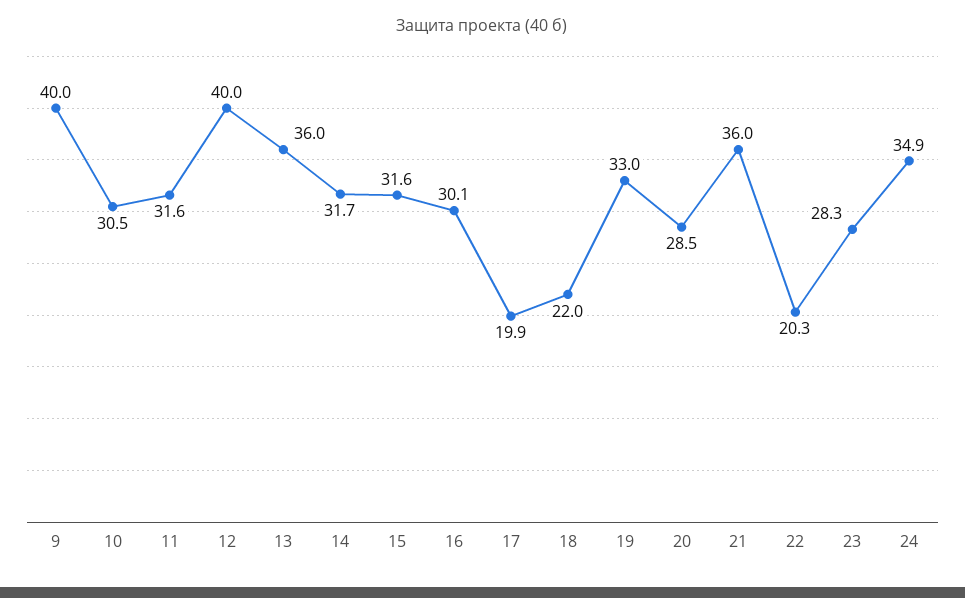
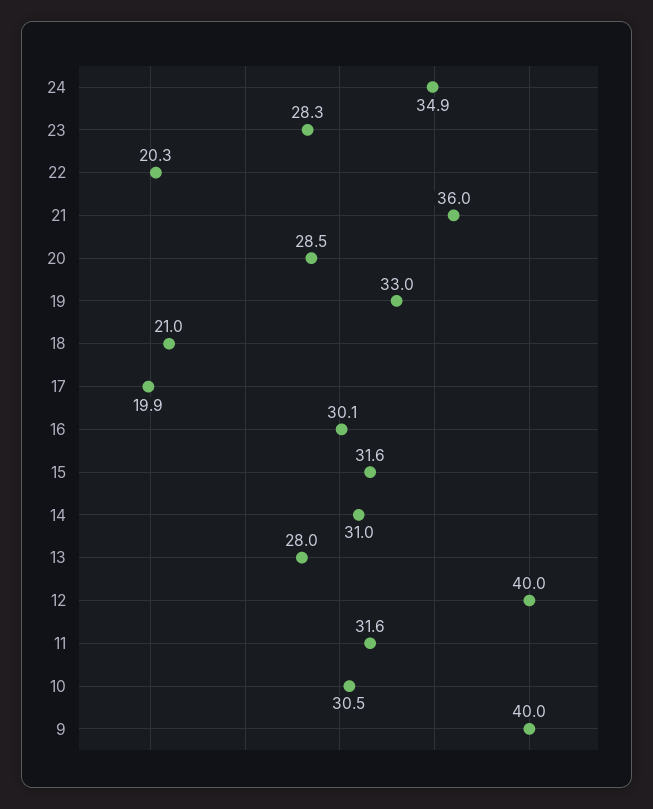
13: 36 -> 28
14: 31.7 -> 31
18: 22 -> 21

